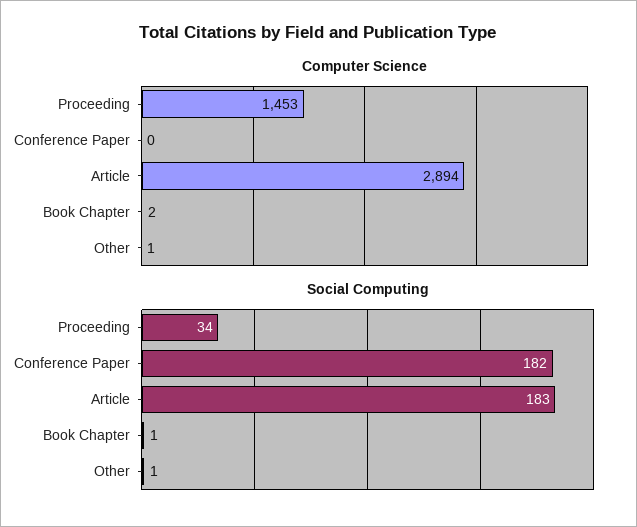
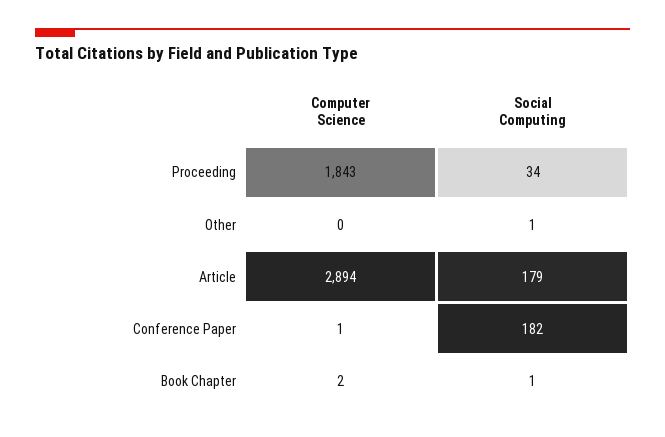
Computer Science, Proceeding: 1453 -> 1843
Computer Science, Conference Paper: 0 -> 1
Computer Science, Other: 1 -> 0
Social Computing, Article: 183 -> 179

